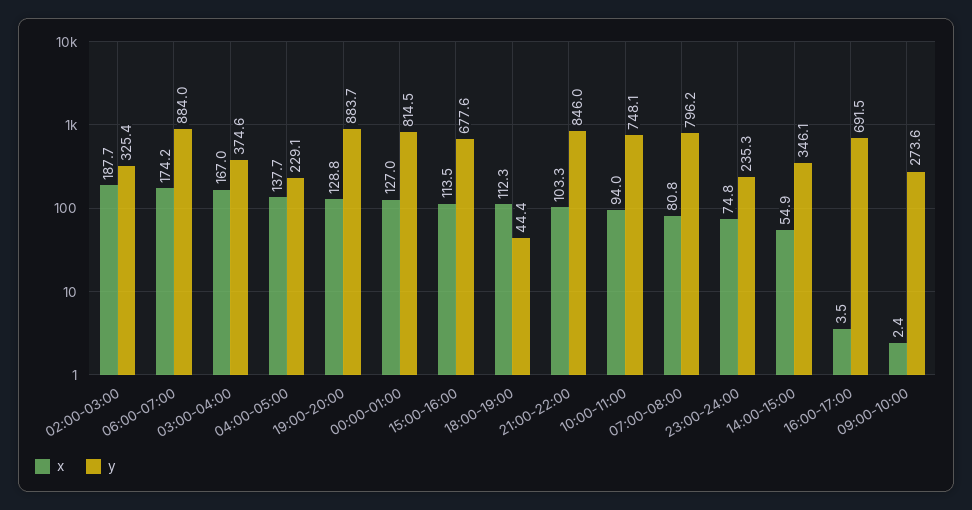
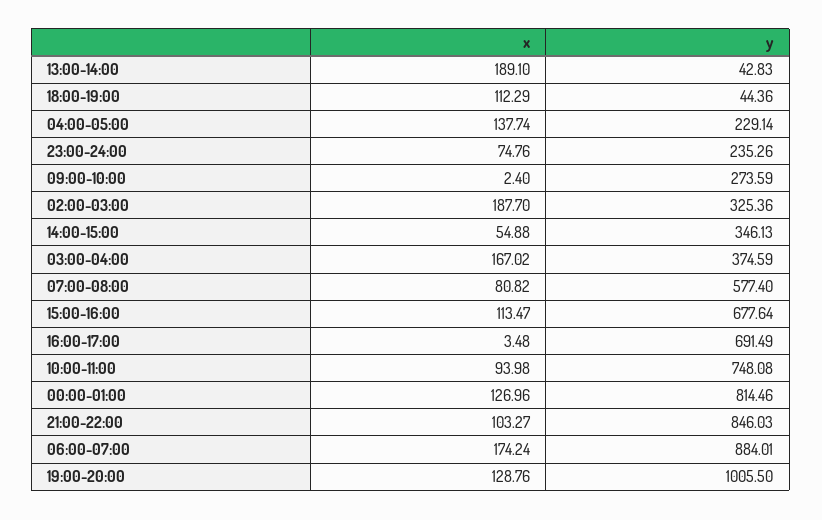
y, 19:00-20:00: 883.7 -> 1005.5
y, 07:00-08:00: 796.2 -> 577.4
x, 13:00-14:00: none -> 189.1
y, 13:00-14:00: none -> 42.83

